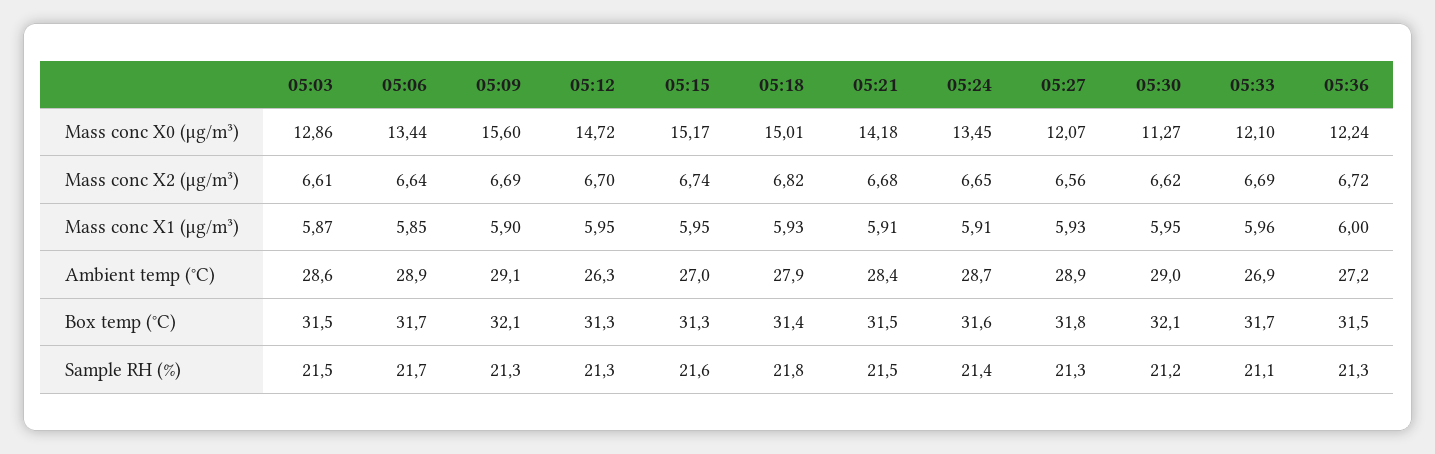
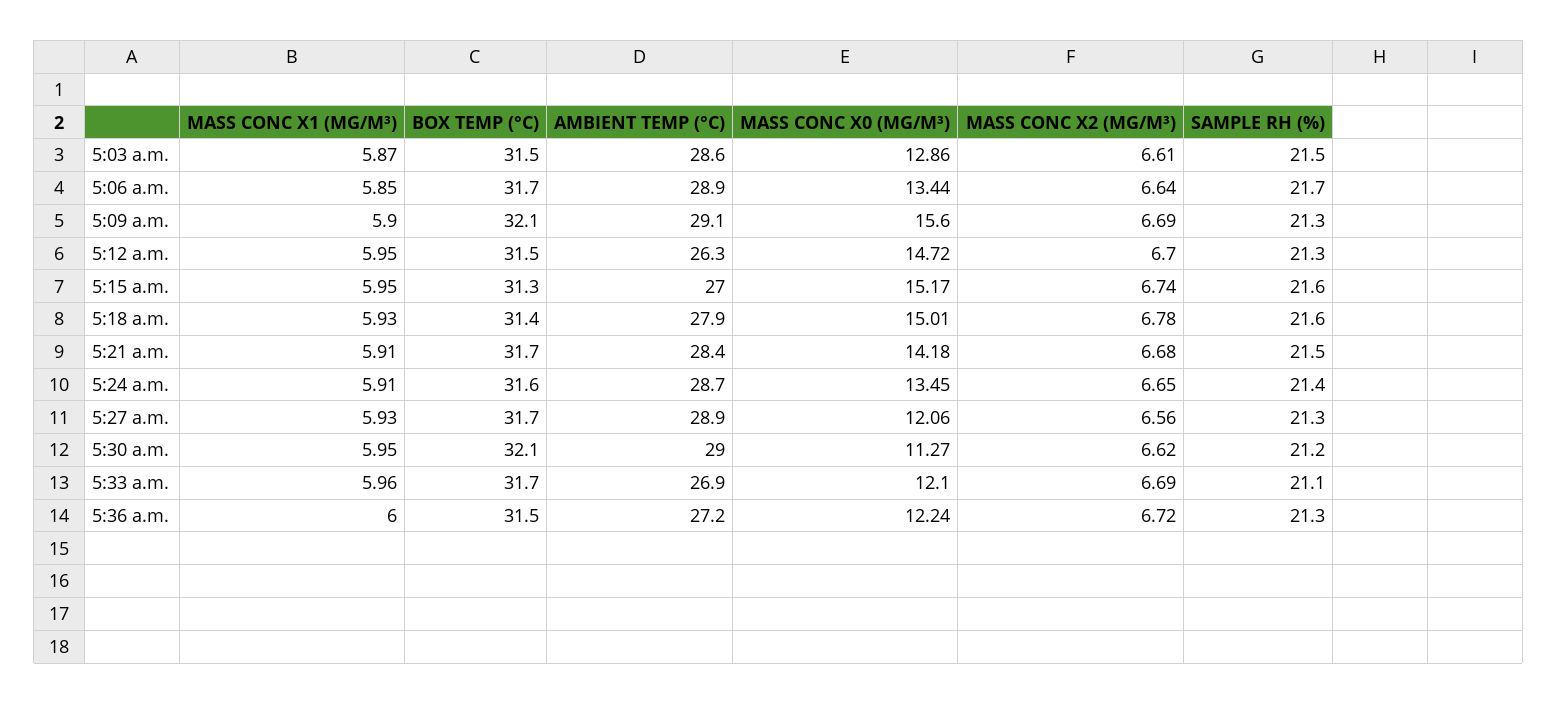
05:27, Mass conc X0 (μg/m³): 12.07 -> 12.06
05:18, Mass conc X2 (μg/m³): 6.82 -> 6.78
05:12, Box temp (°C): 31.3 -> 31.5
05:21, Box temp (°C): 31.5 -> 31.7
05:27, Box temp (°C): 31.8 -> 31.7
05:18, Sample RH (%): 21.8 -> 21.6

